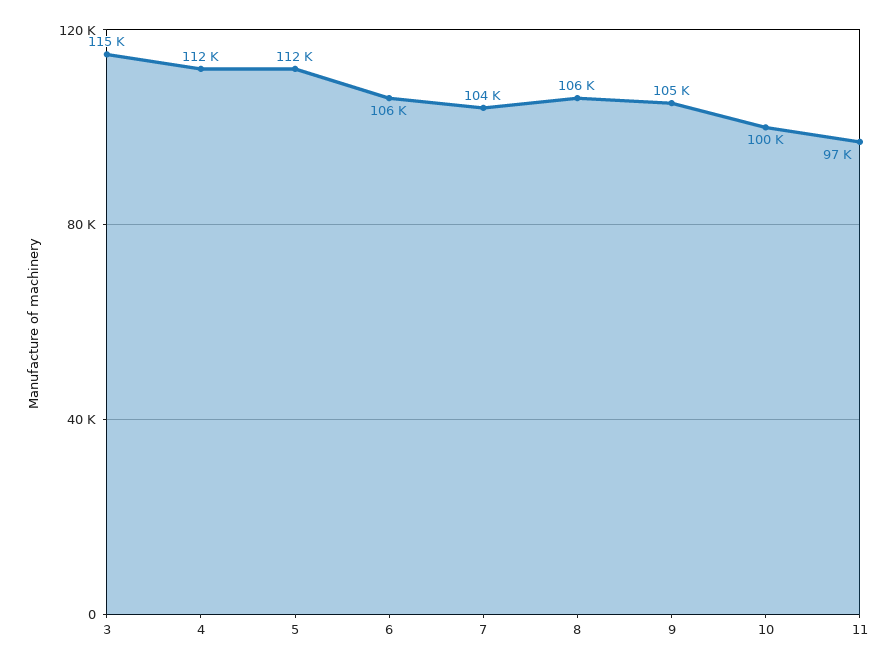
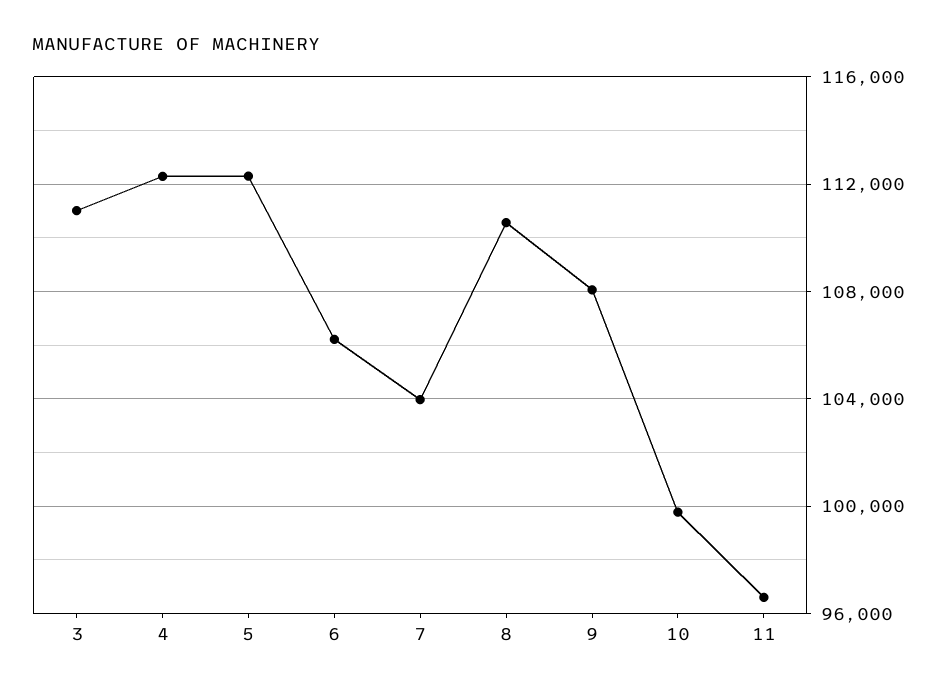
3: 115000 -> 111000
8: 106000 -> 110500
9: 105000 -> 108000

